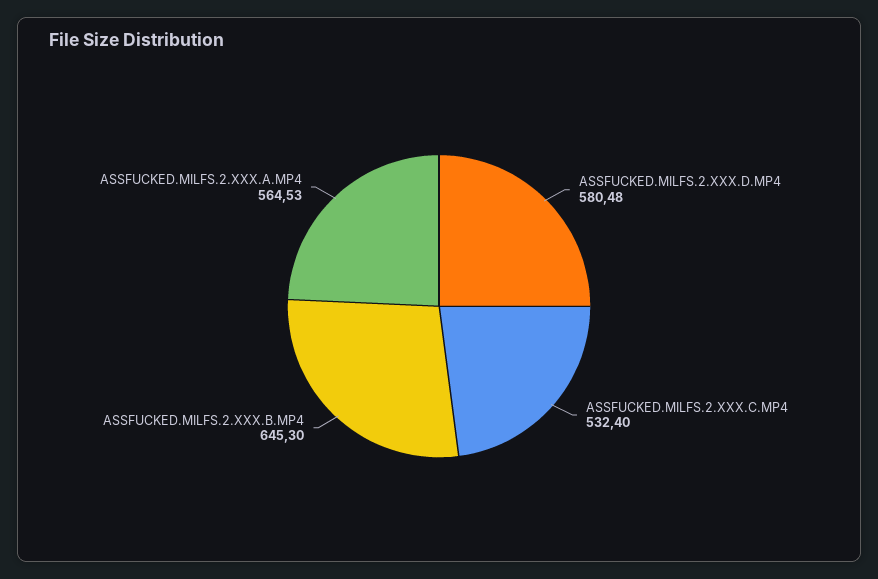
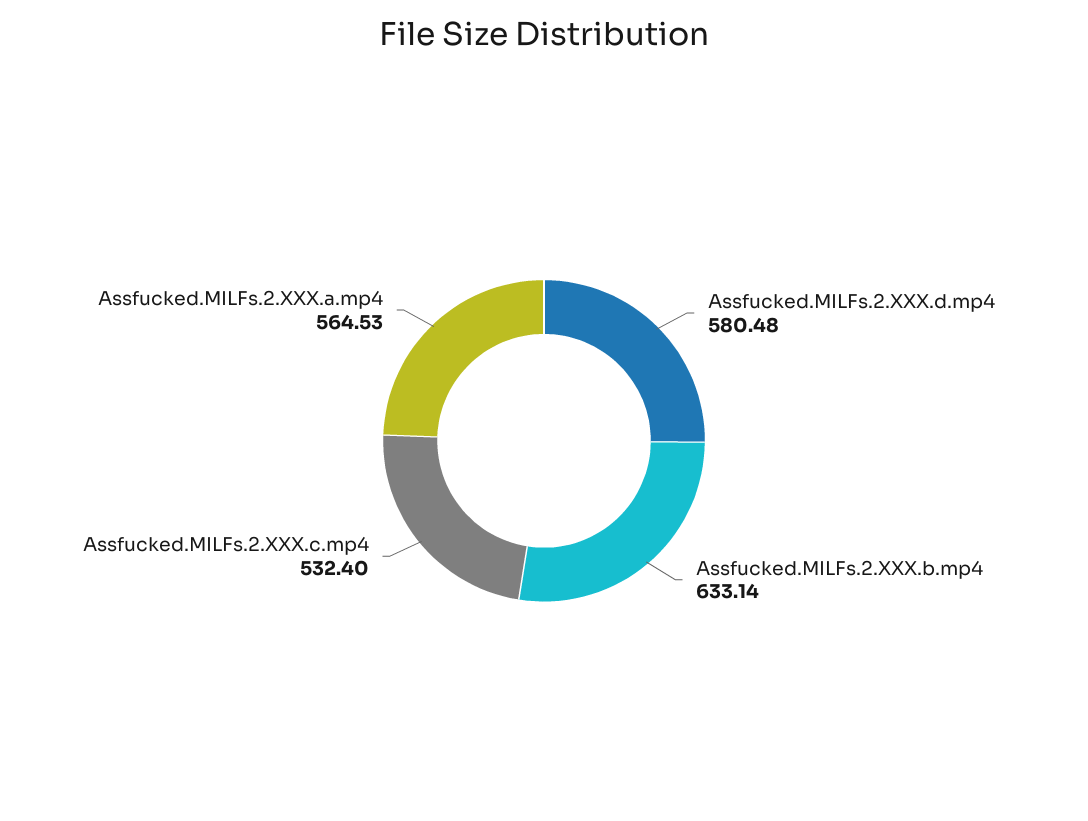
ASSFUCKED.MILFS.2.XXX.B.MP4: 645.3 -> 633.14

